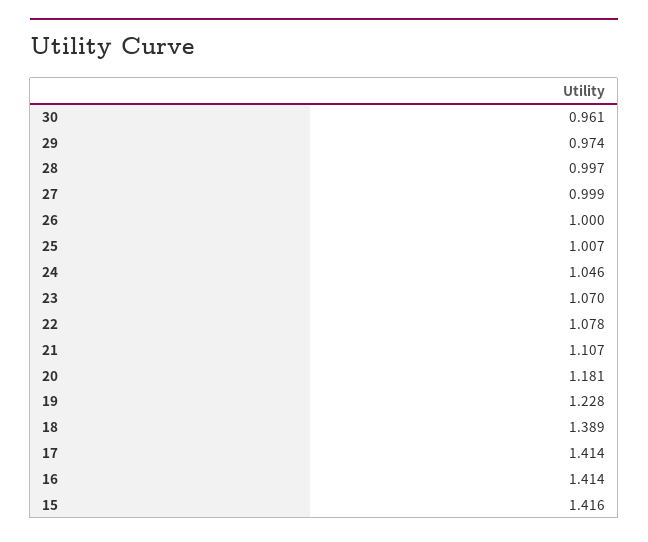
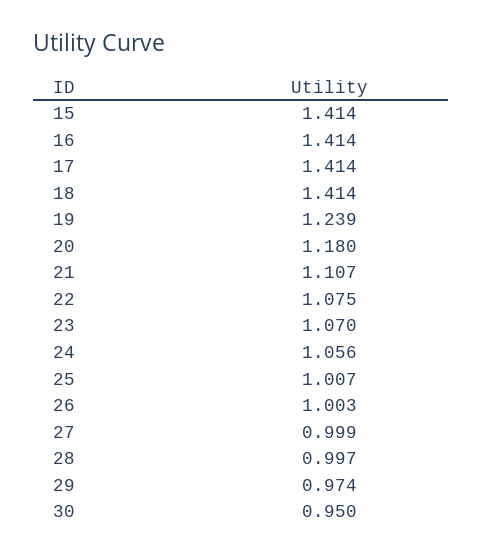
30: 0.961 -> 0.95
26: 1 -> 1.003
24: 1.046 -> 1.056
22: 1.078 -> 1.075
20: 1.181 -> 1.18
19: 1.228 -> 1.239
18: 1.389 -> 1.414
15: 1.416 -> 1.414

